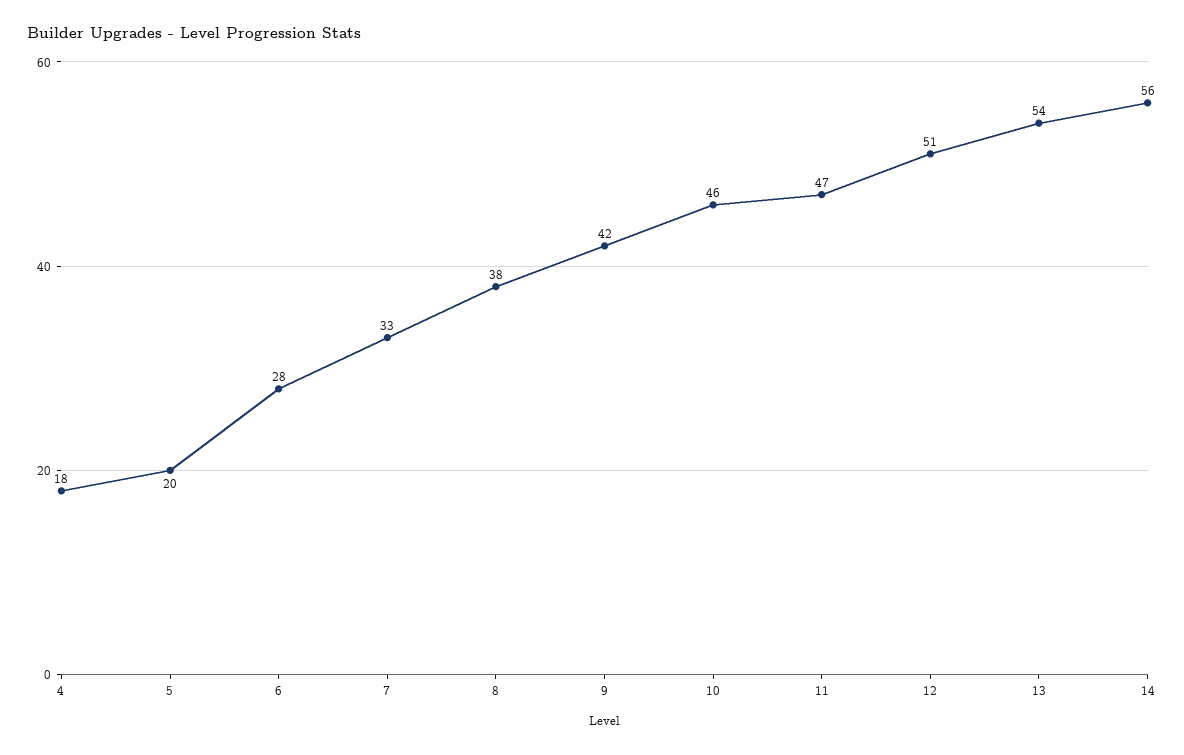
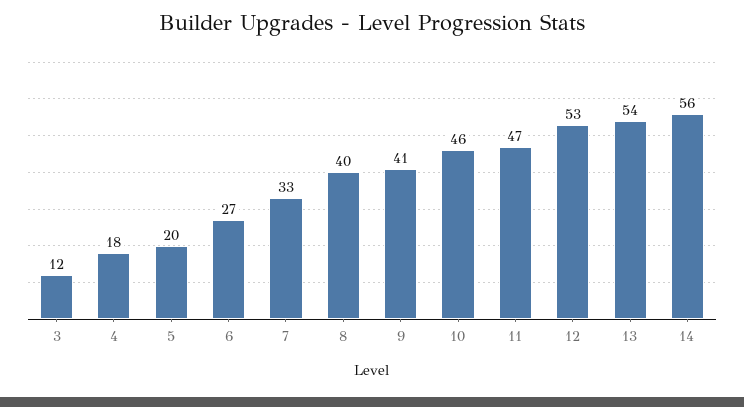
6: 28 -> 27
8: 38 -> 40
9: 42 -> 41
12: 51 -> 53
3: none -> 12

